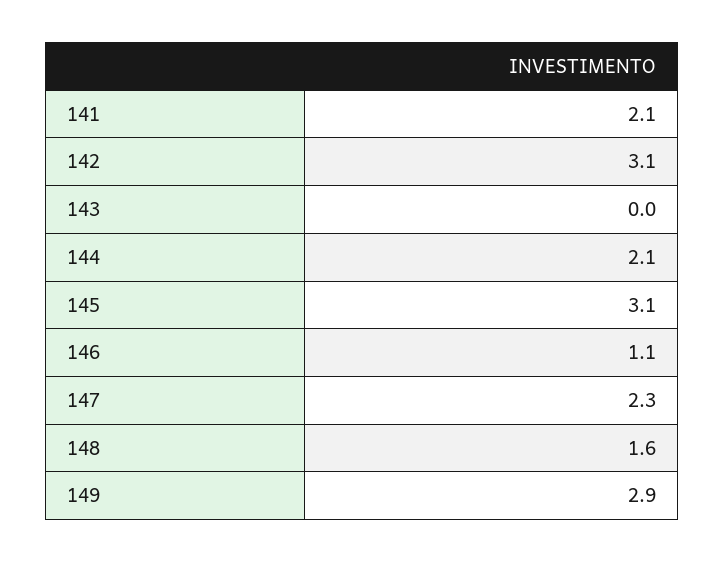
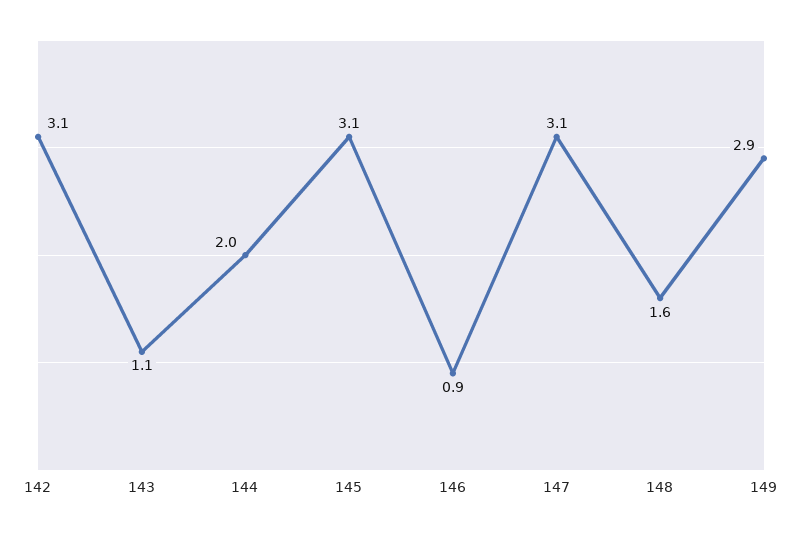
141: 2.1 -> none
143: 0 -> 1.1
144: 2.1 -> 2
146: 1.1 -> 0.9
147: 2.3 -> 3.1

